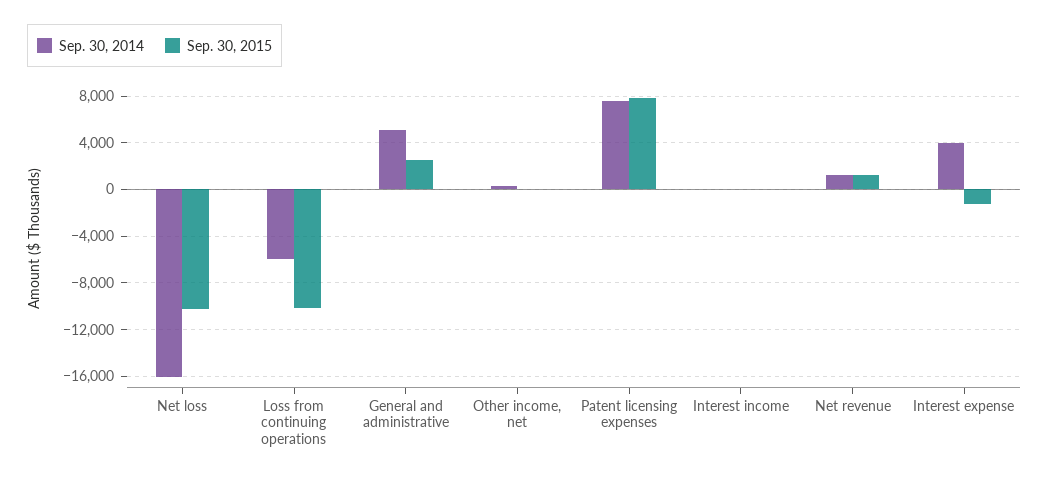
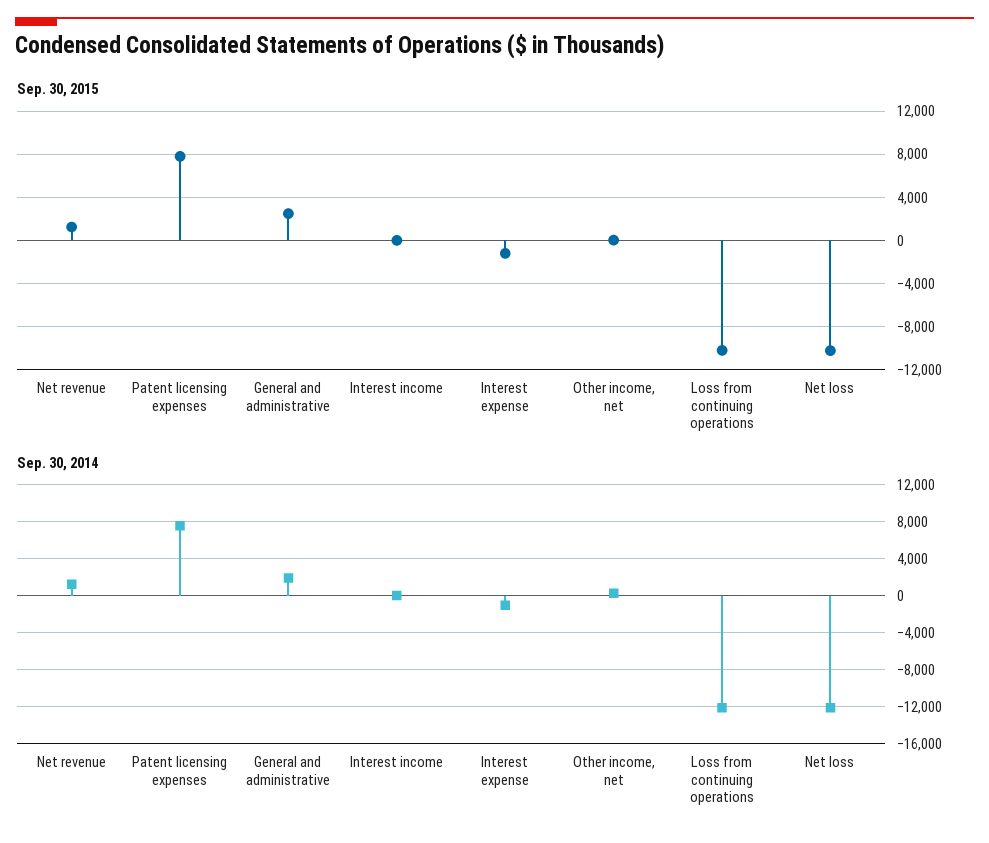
Sep. 30, 2014, Net loss: -16000 -> -12000
Sep. 30, 2014, Loss from continuing operations: -6000 -> -12000
Sep. 30, 2014, General and administrative: 5000 -> 2000
Sep. 30, 2014, Interest expense: 4000 -> -1000

